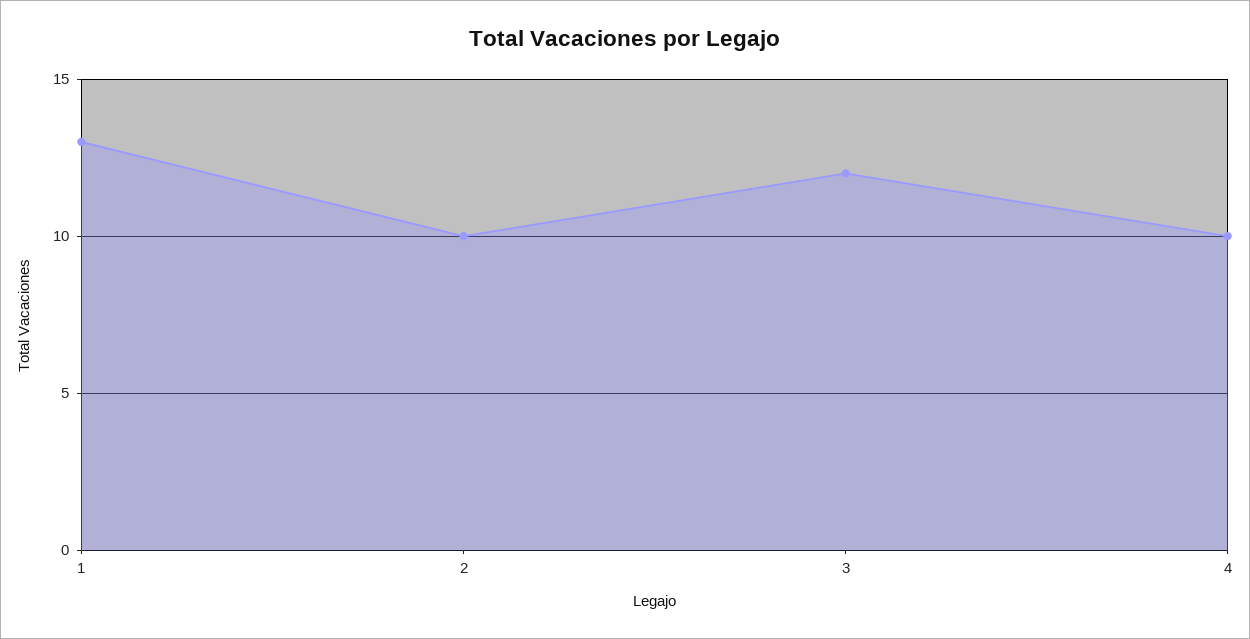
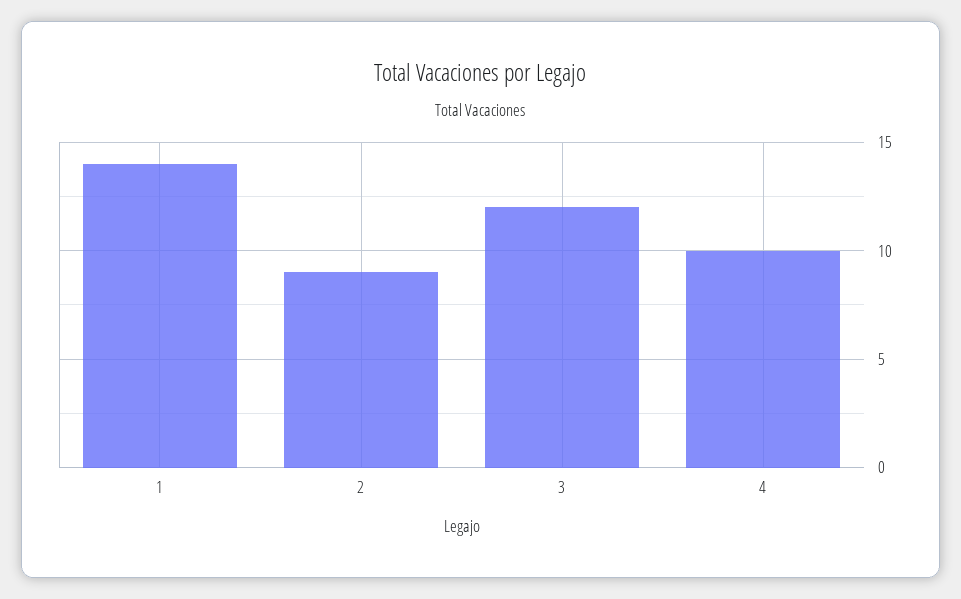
1: 13 -> 14
2: 10 -> 9

